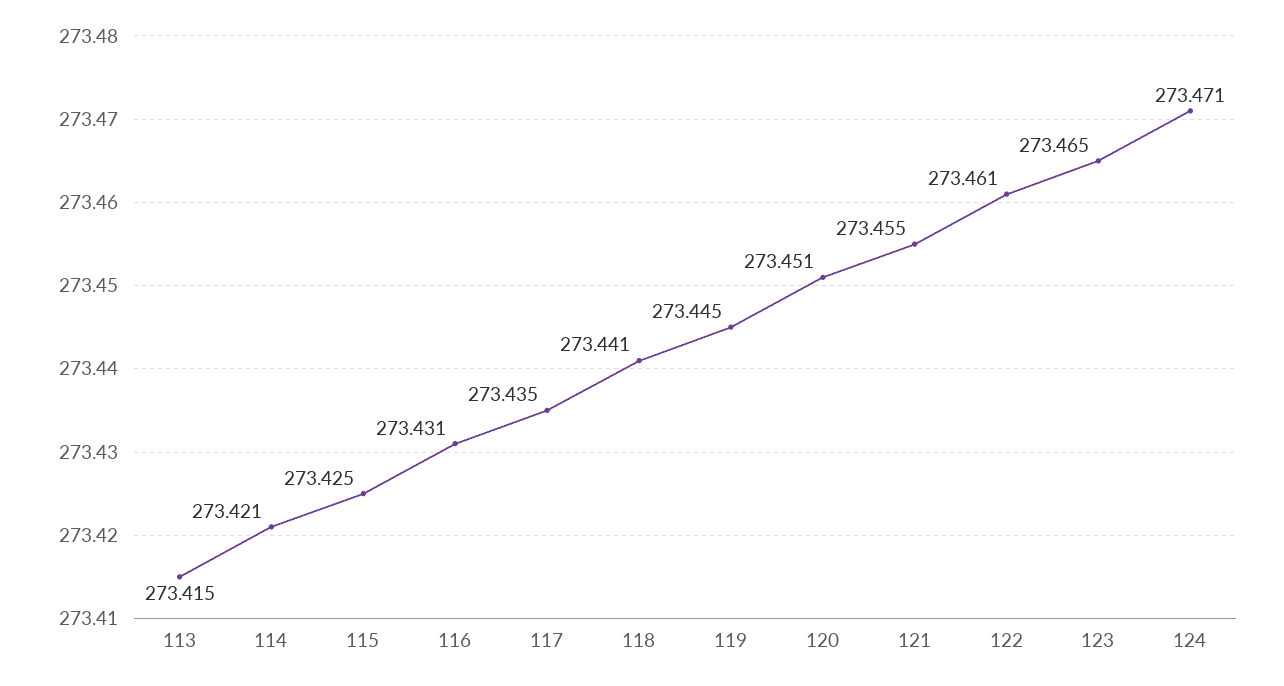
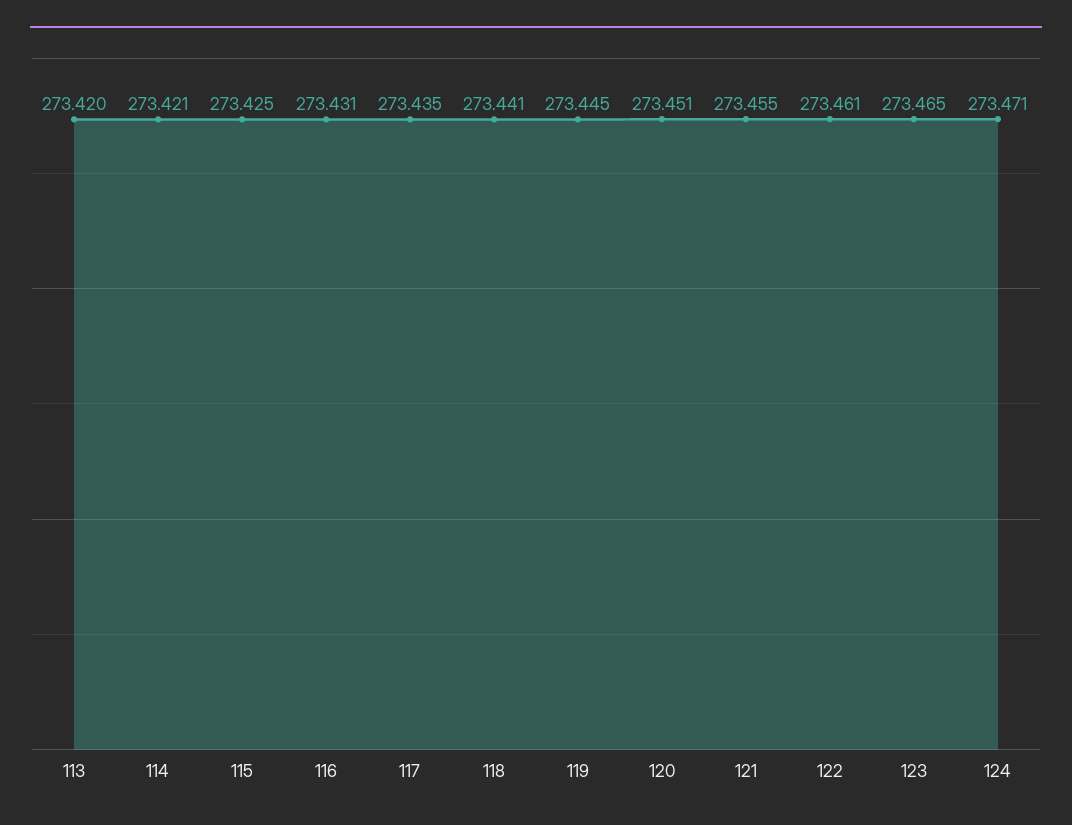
113: 273.415 -> 273.42

